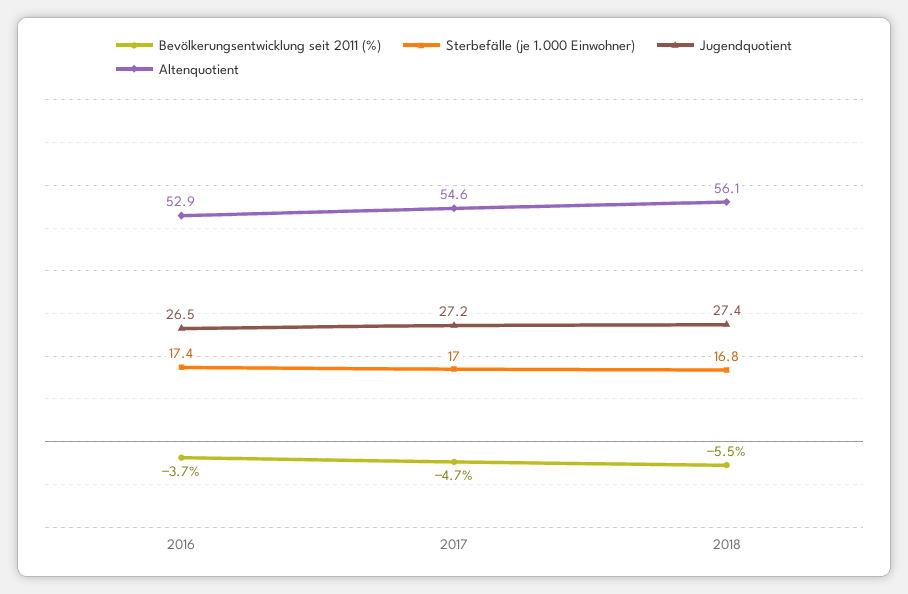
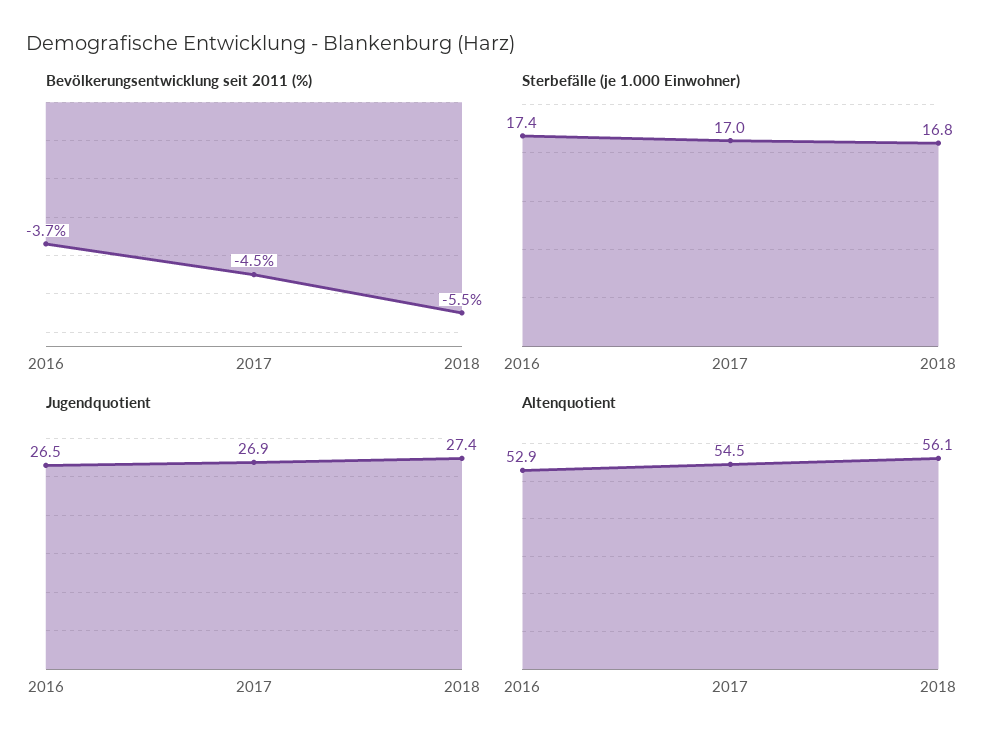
Bevölkerungsentwicklung seit 2011 (%), 2017: -4.7 -> -4.5
Jugendquotient, 2017: 27.2 -> 26.9
Altenquotient, 2017: 54.6 -> 54.5

